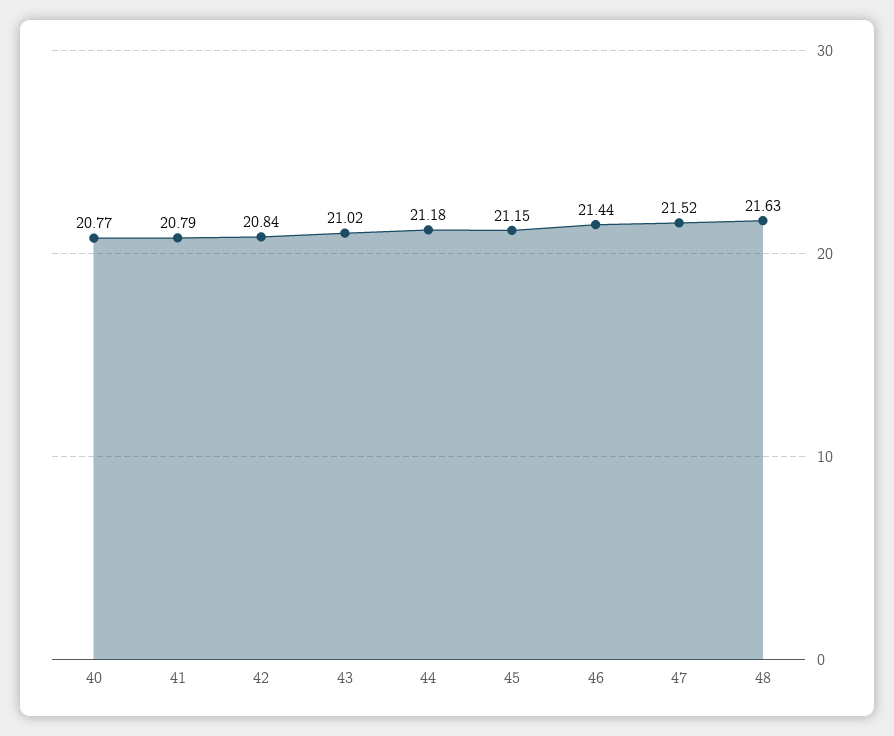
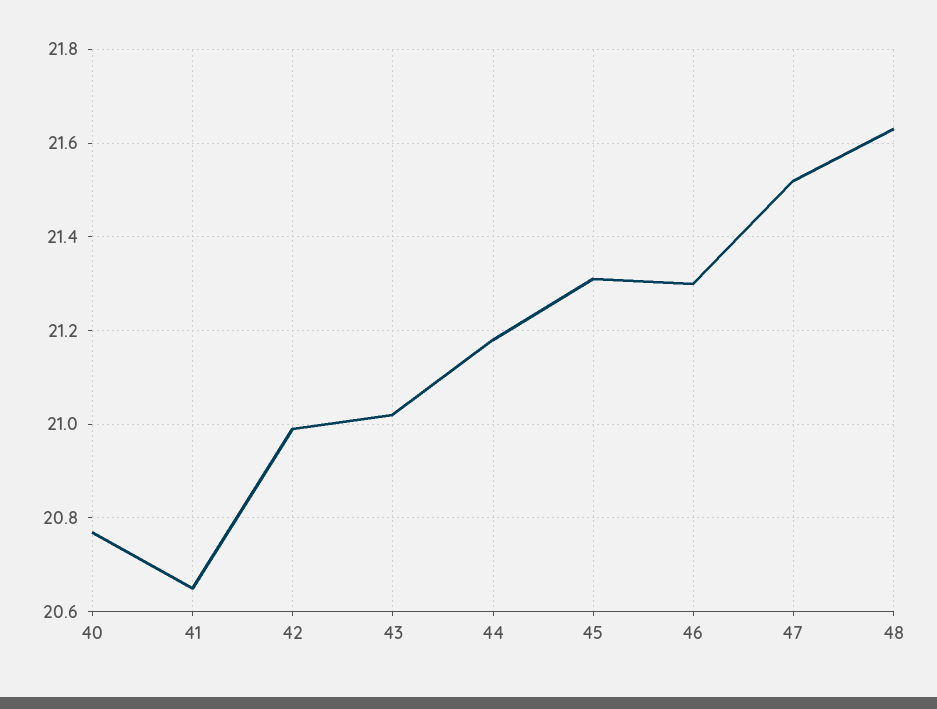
41: 20.79 -> 20.65
42: 20.84 -> 21
45: 21.15 -> 21.3
46: 21.44 -> 21.3

